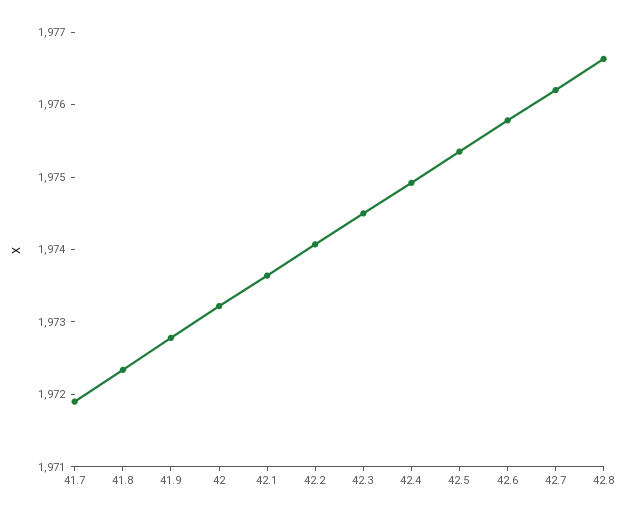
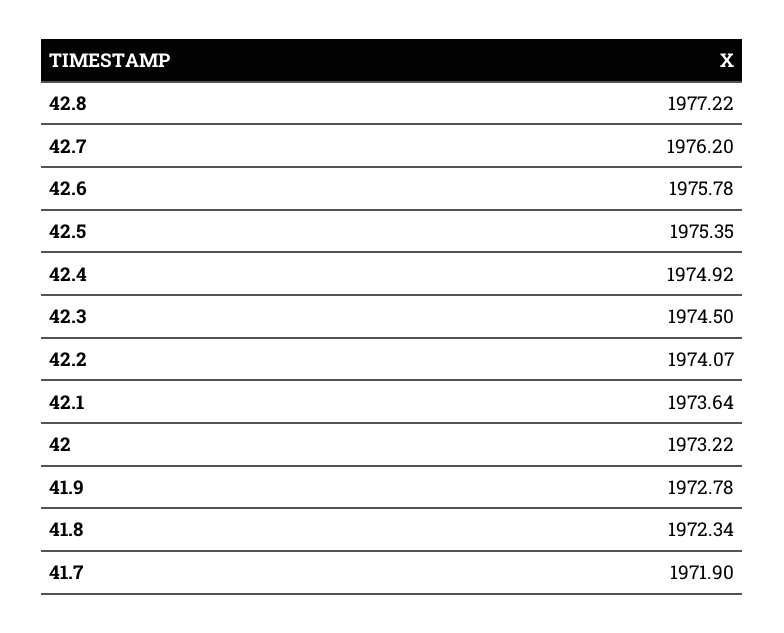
42.8: 1976.6 -> 1977.22

